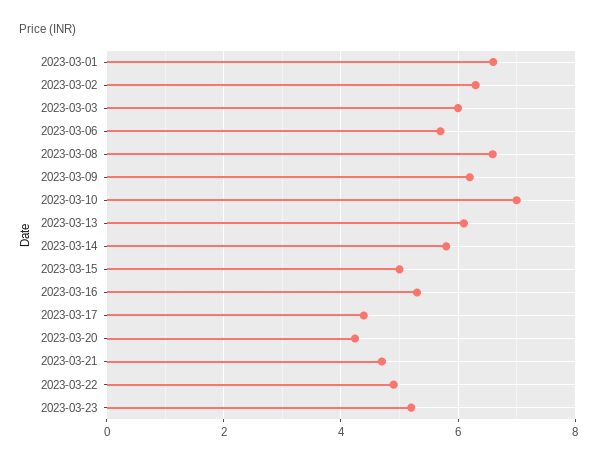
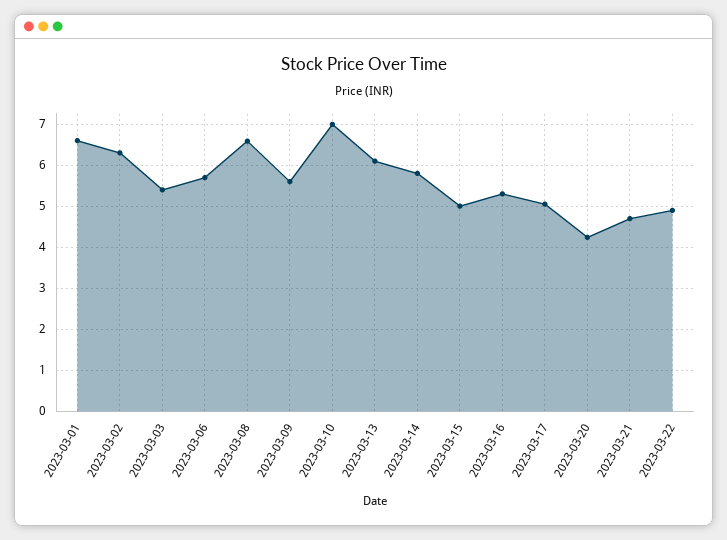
2023-03-03: 6 -> 5.4
2023-03-09: 6.2 -> 5.6
2023-03-17: 4.4 -> 5
2023-03-23: 5.2 -> none

